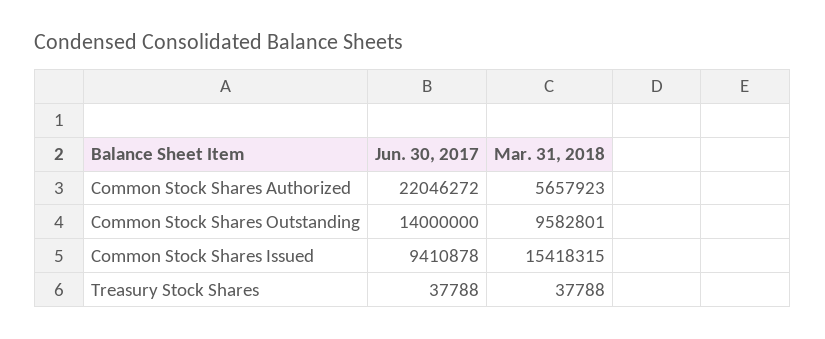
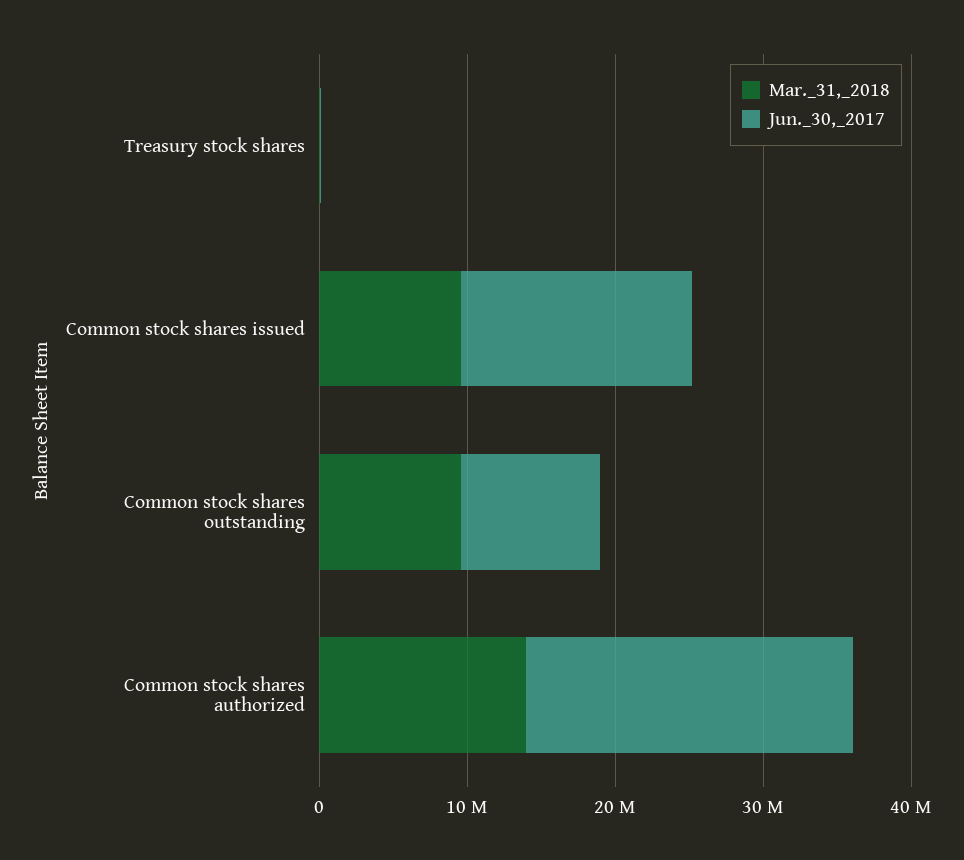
Mar. 31, 2018, Common Stock Shares Authorized: 5657923 -> 14000000
Jun. 30, 2017, Common Stock Shares Outstanding: 14000000 -> 10000000
Jun. 30, 2017, Common Stock Shares Issued: 9410878 -> 16000000
Mar. 31, 2018, Common Stock Shares Issued: 15418315 -> 10000000

